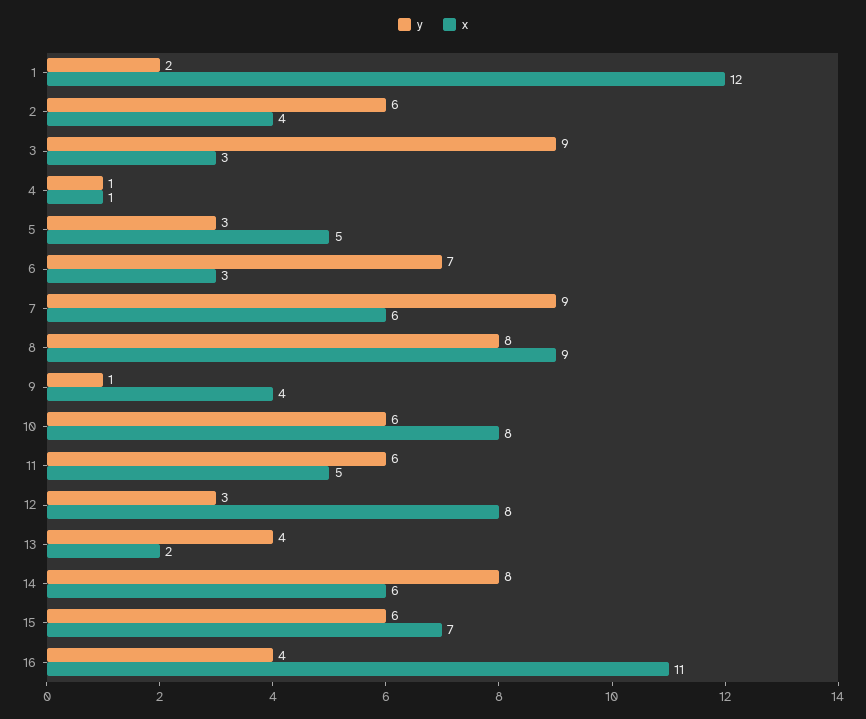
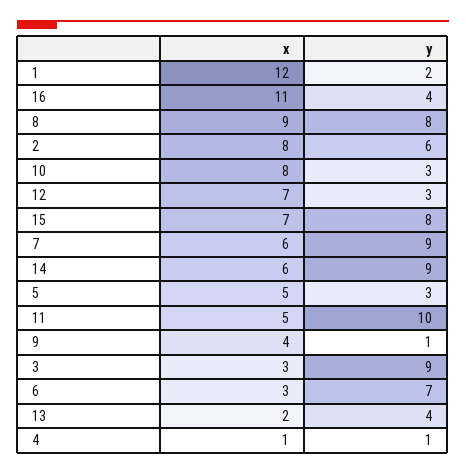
x, 2: 4 -> 8
y, 10: 6 -> 3
y, 11: 6 -> 10
x, 12: 8 -> 7
y, 14: 8 -> 9
y, 15: 6 -> 8

